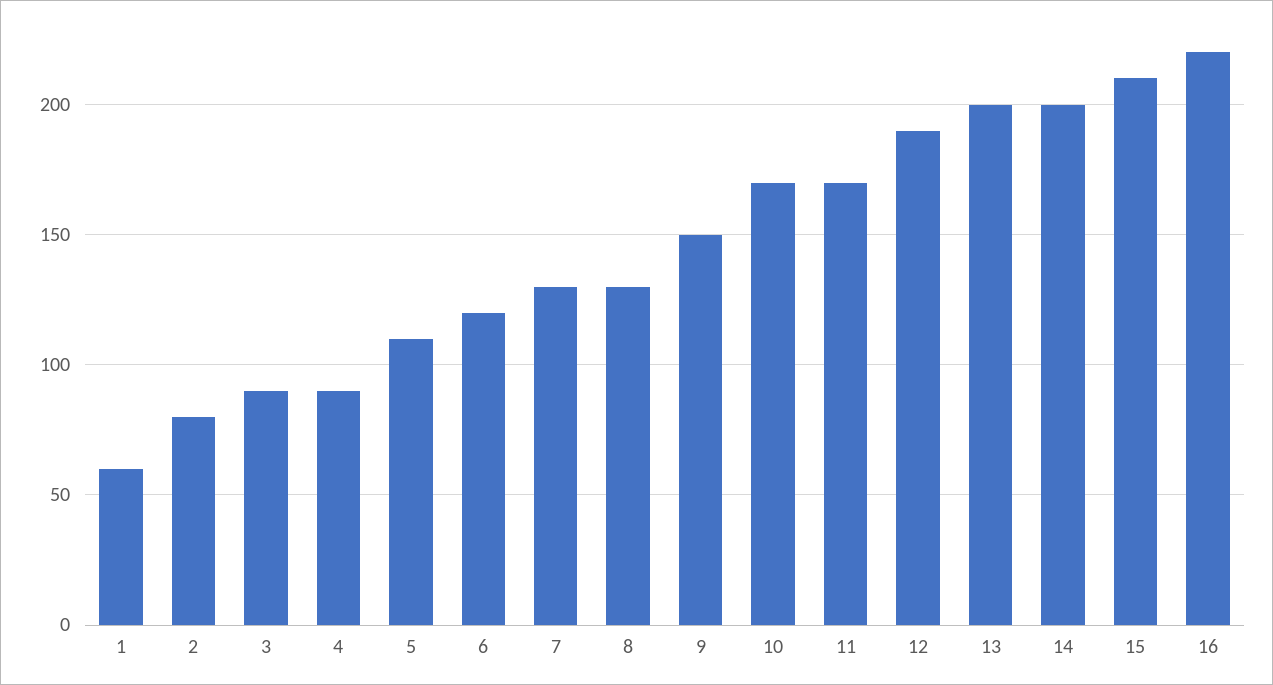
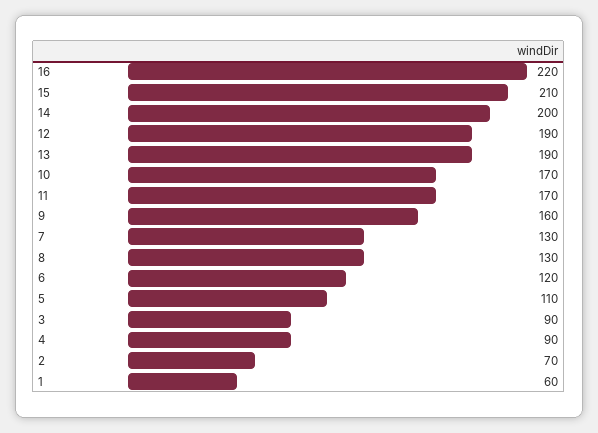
2: 80 -> 70
9: 150 -> 160
13: 200 -> 190

